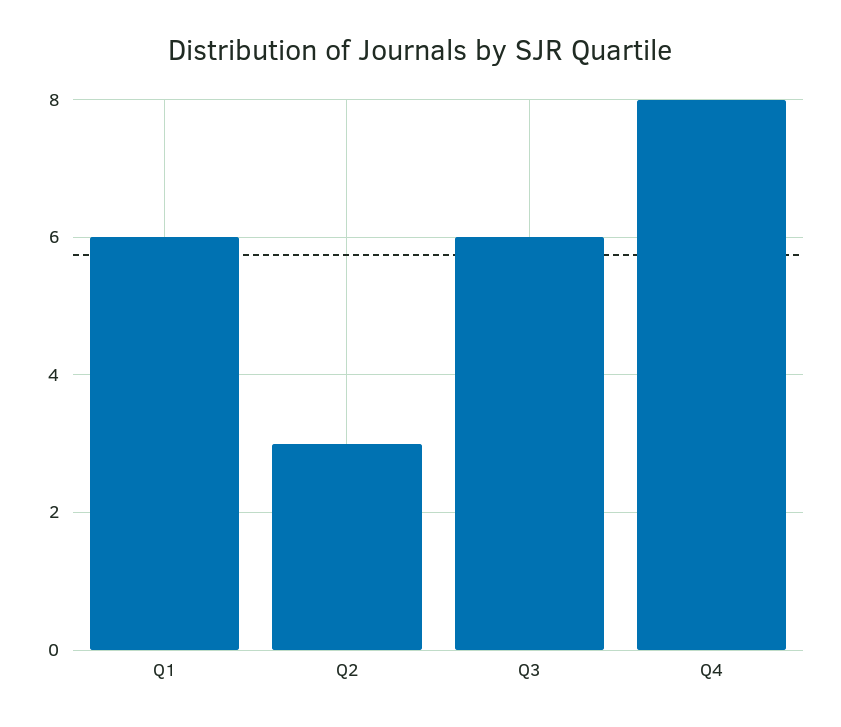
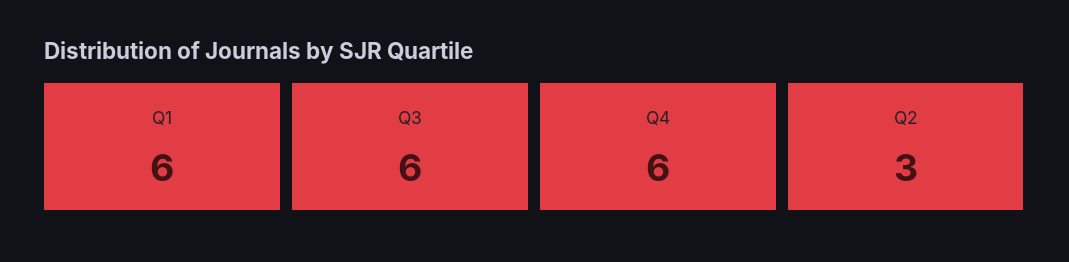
Q4: 8 -> 6

